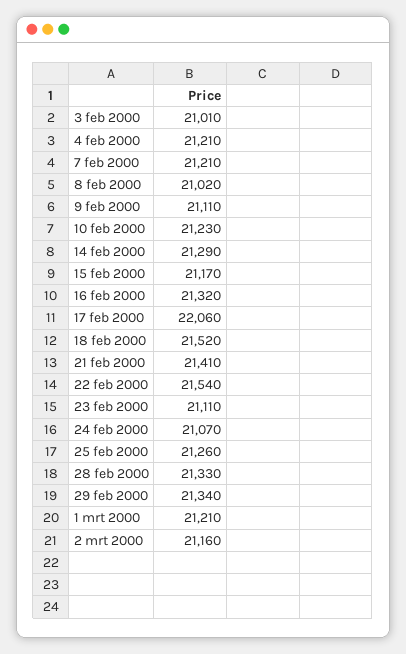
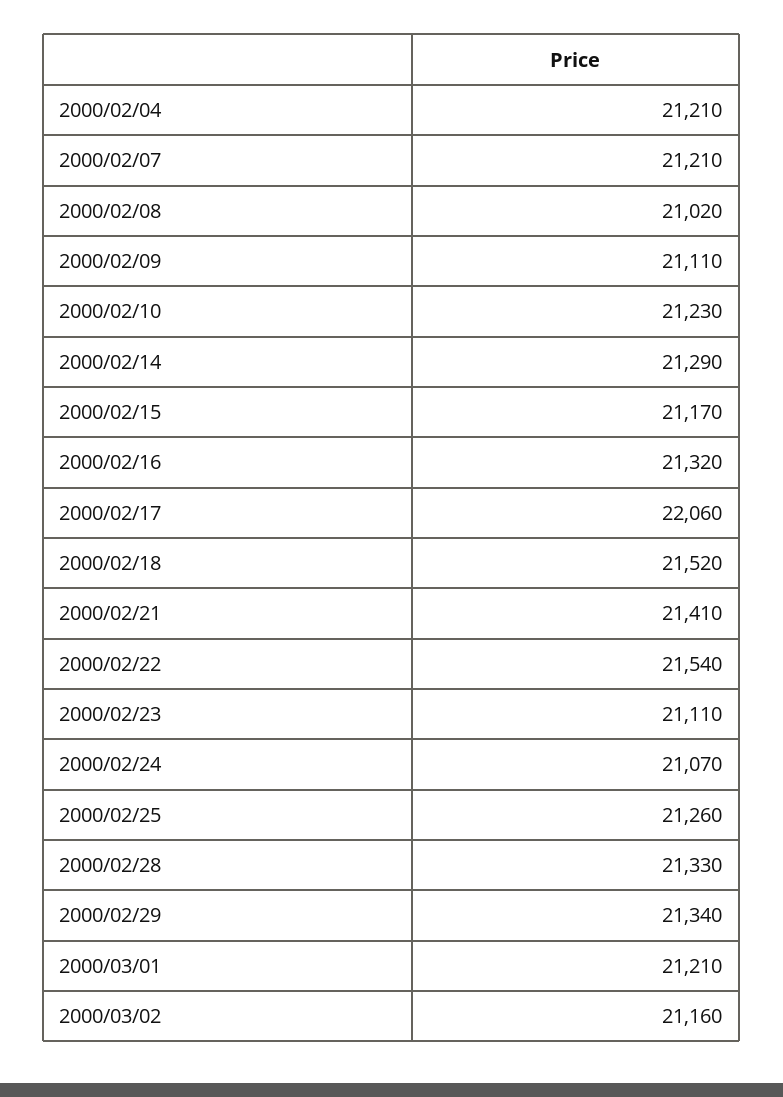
3 feb 2000: 21010 -> none

